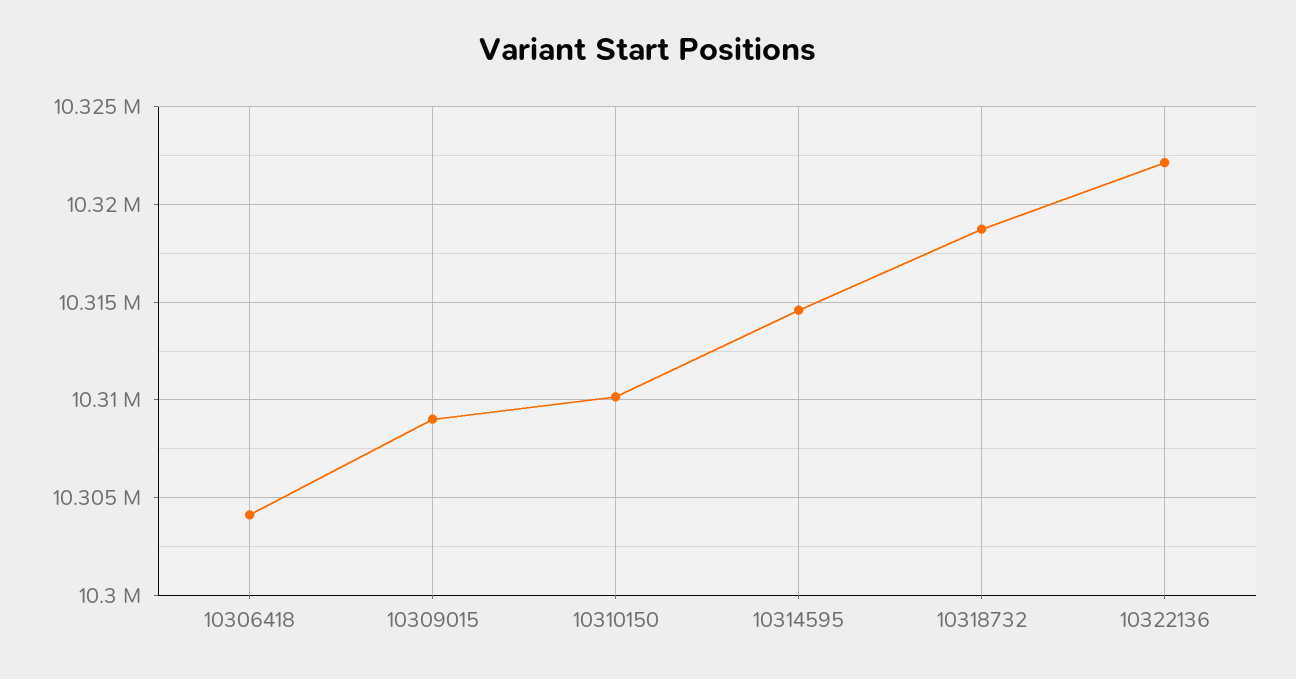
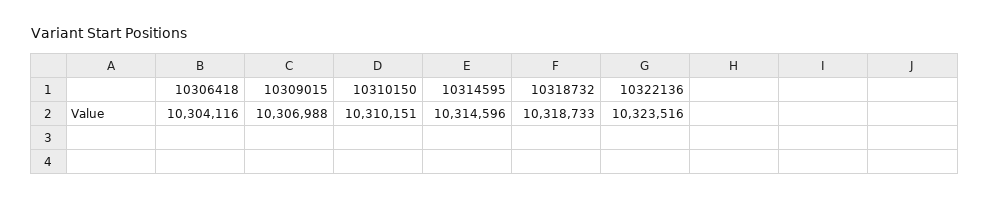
10309015: 10309000 -> 10306988
10322136: 10322000 -> 10323516

